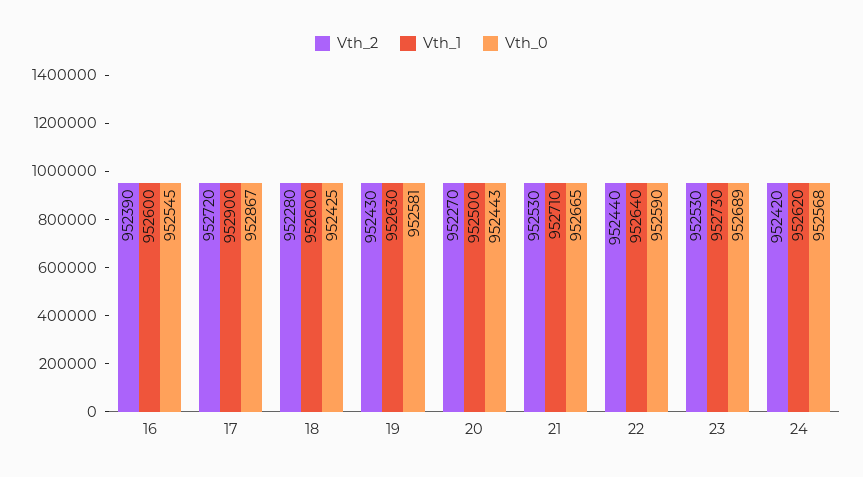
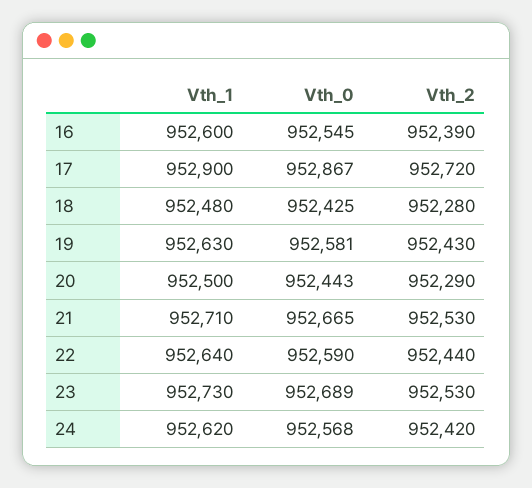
Vth_1, 18: 952600 -> 952480
Vth_2, 20: 952270 -> 952290

